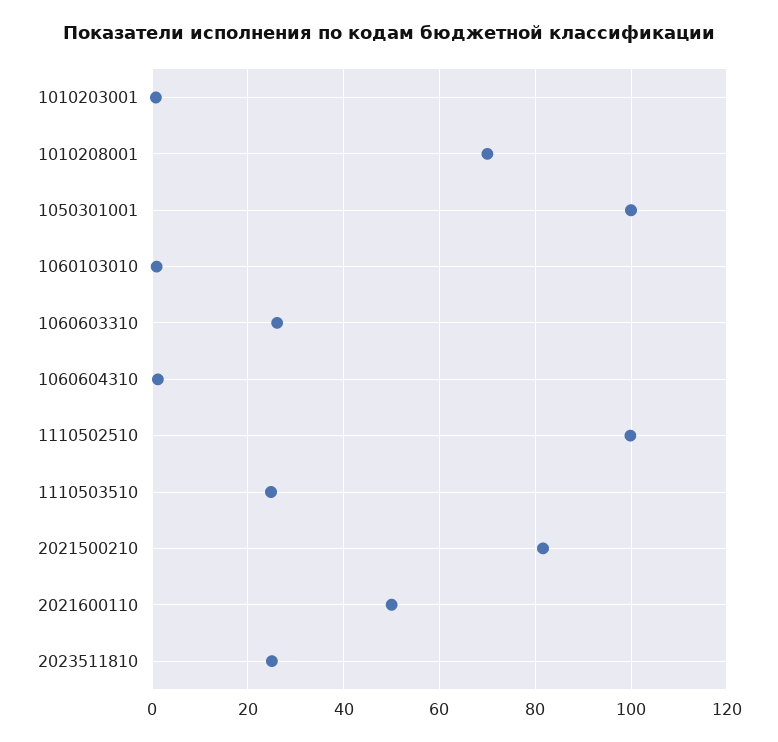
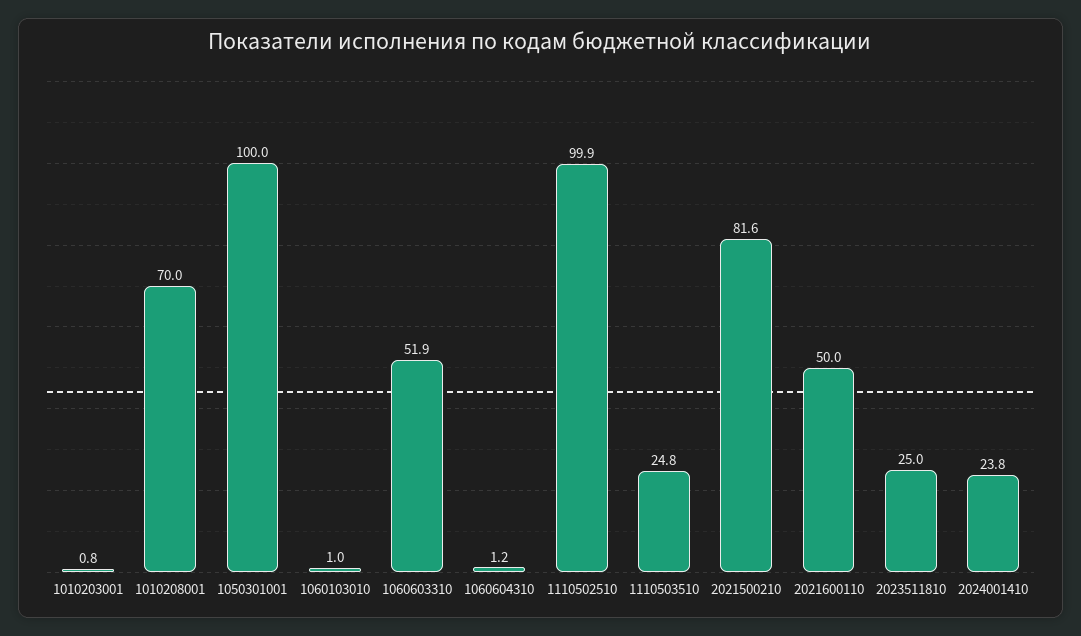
1060603310: 26 -> 51.9
2024001410: none -> 23.8

